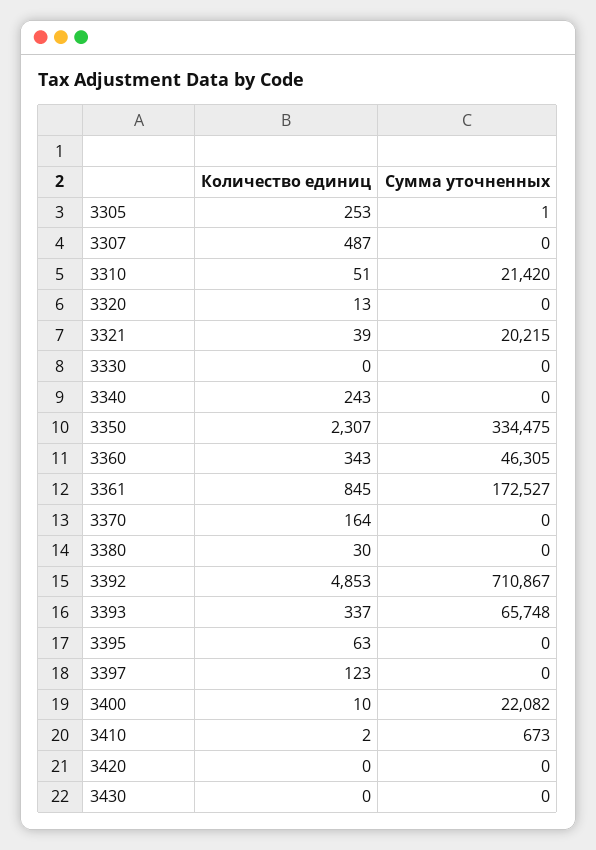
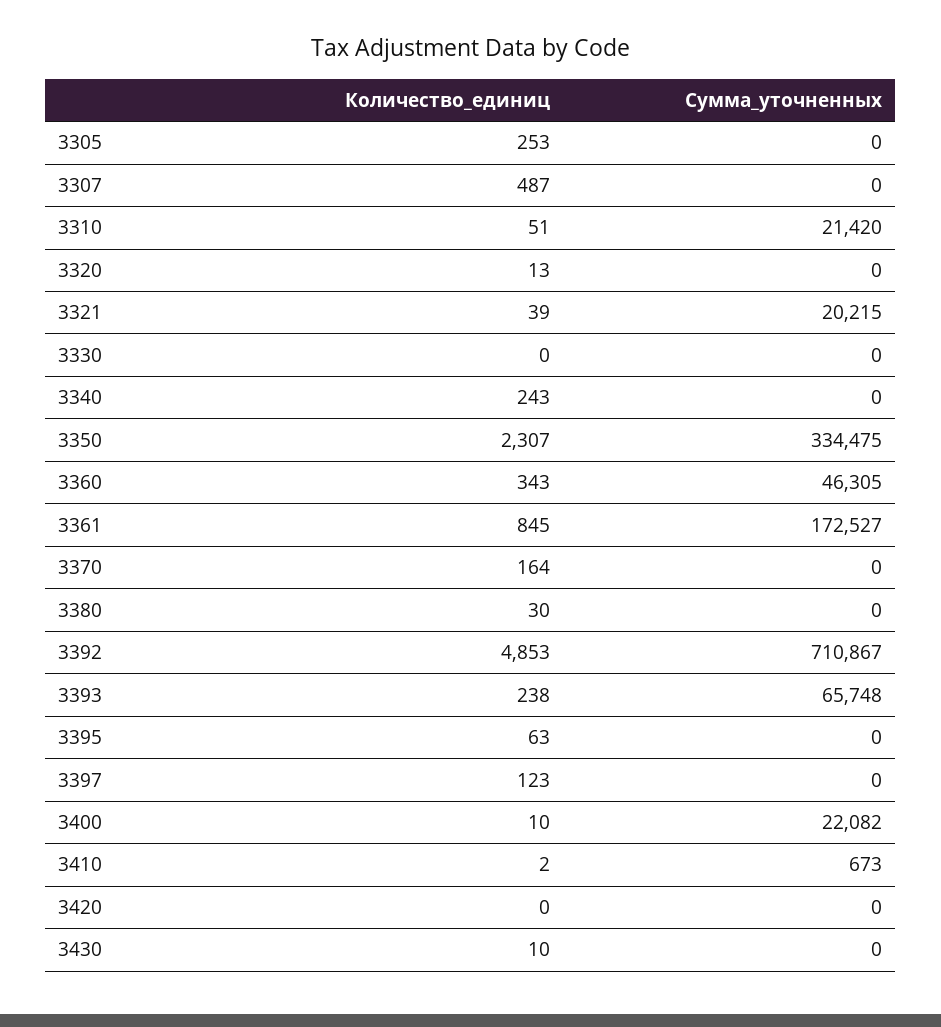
Сумма уточненных, 3305: 1 -> 0
Количество единиц, 3393: 337 -> 238
Количество единиц, 3430: 0 -> 10

